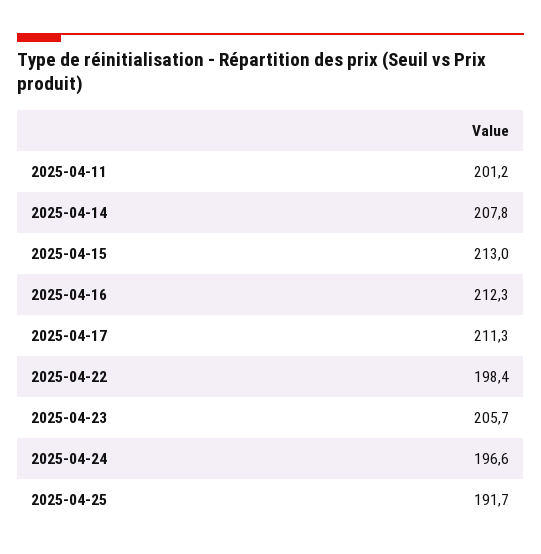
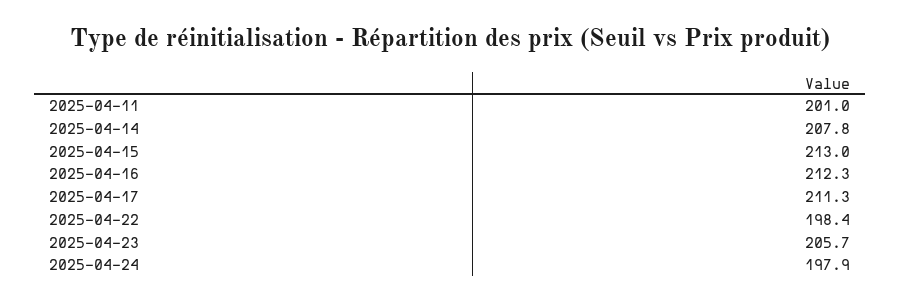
2025-04-11: 201.2 -> 201
2025-04-24: 196.6 -> 197.9
2025-04-25: 191.7 -> none

